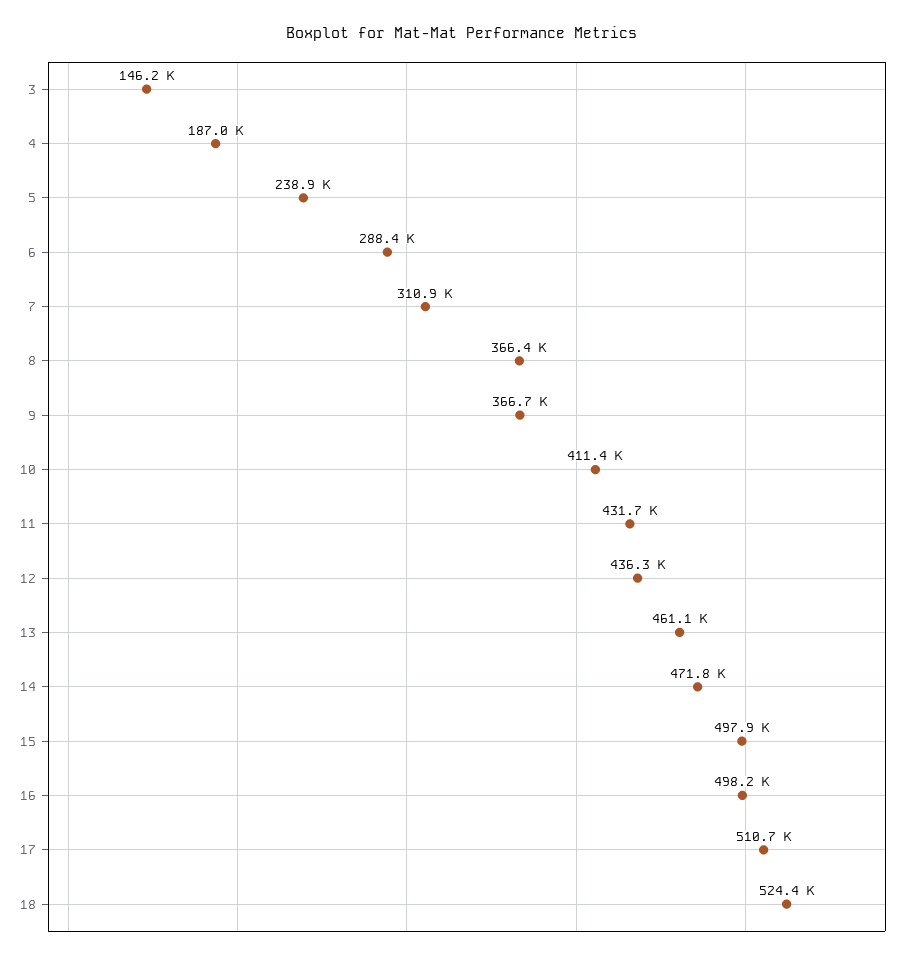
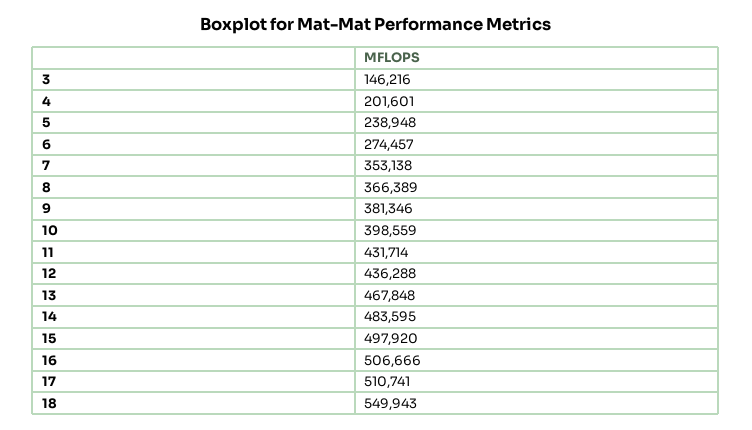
4: 187000 -> 201601
6: 288400 -> 274457
7: 310900 -> 353138
9: 366700 -> 381346
10: 411400 -> 398559
13: 461100 -> 467848
14: 471800 -> 483595
16: 498200 -> 506666
18: 524400 -> 549943

